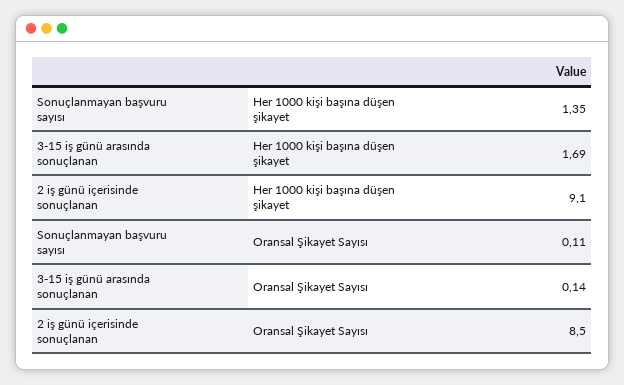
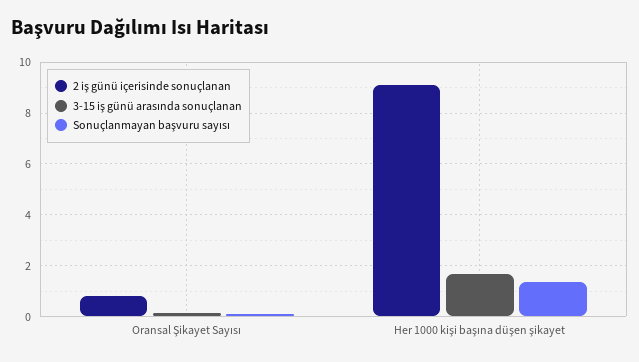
2 iş günü içerisinde sonuçlanan, Oransal Şikayet Sayısı: 8.5 -> 0.75

